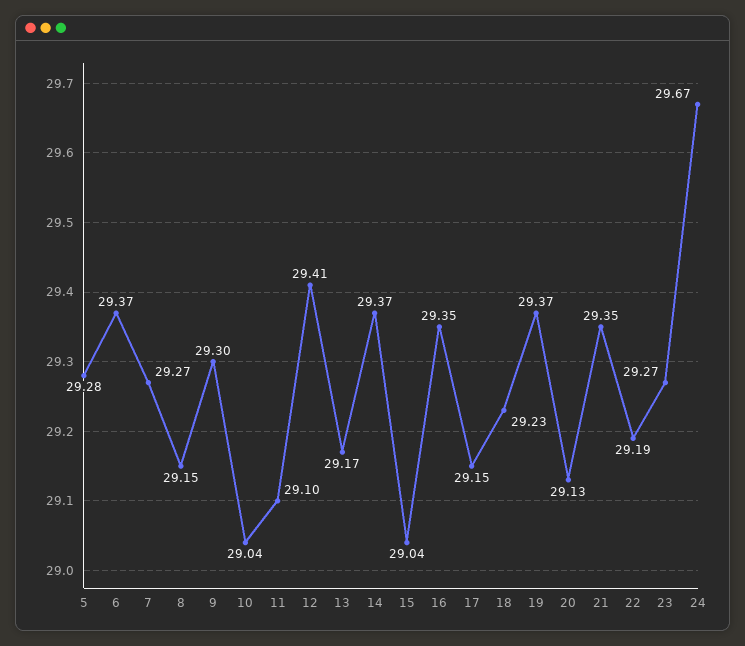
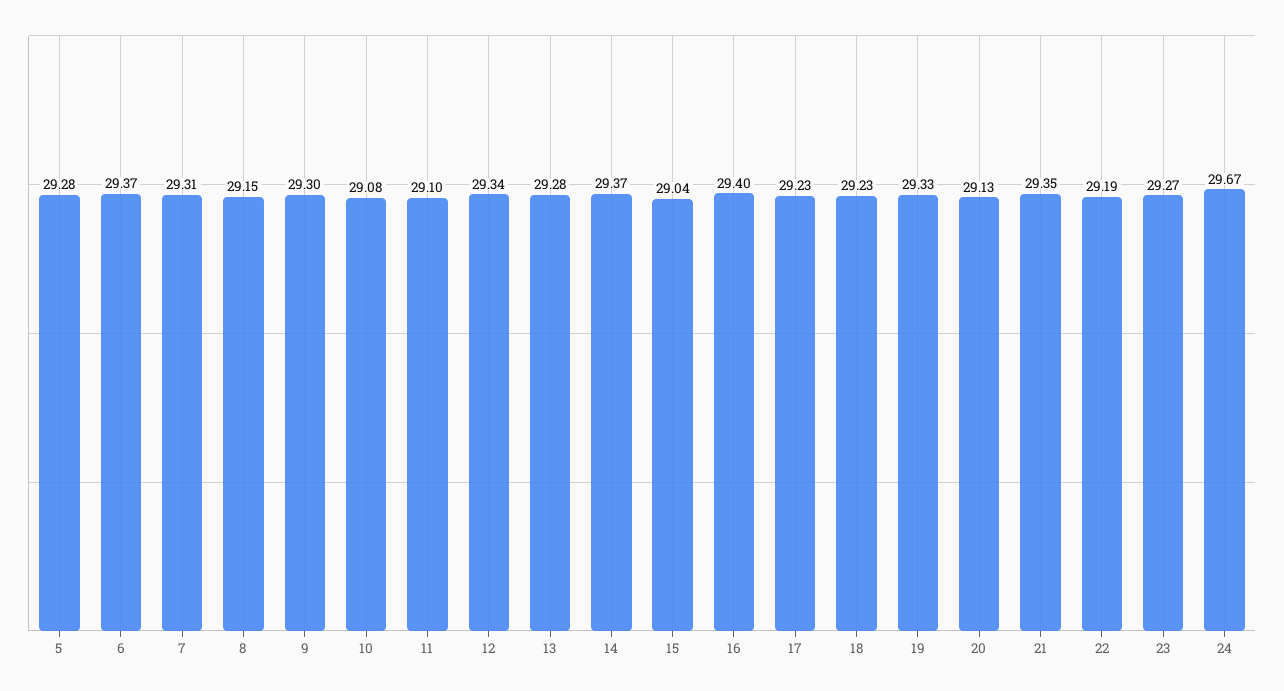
7: 29.27 -> 29.31
10: 29.04 -> 29.08
12: 29.41 -> 29.34
13: 29.17 -> 29.28
16: 29.35 -> 29.4
17: 29.15 -> 29.23
19: 29.37 -> 29.33

